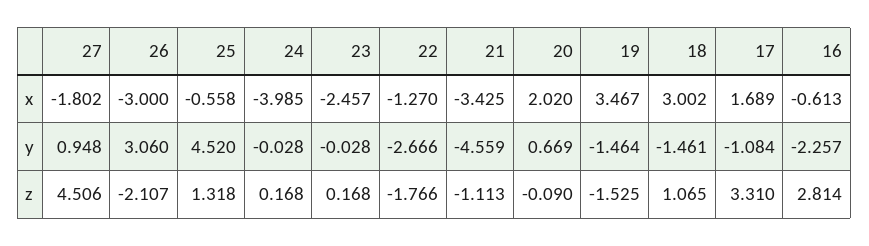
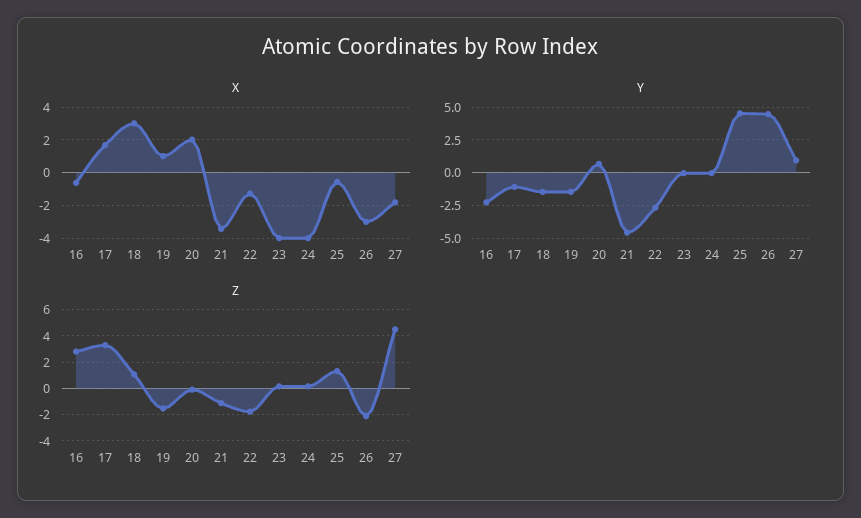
x, 23: -2.457 -> -4
x, 19: 3.467 -> 1
y, 26: 3.06 -> 4.5

